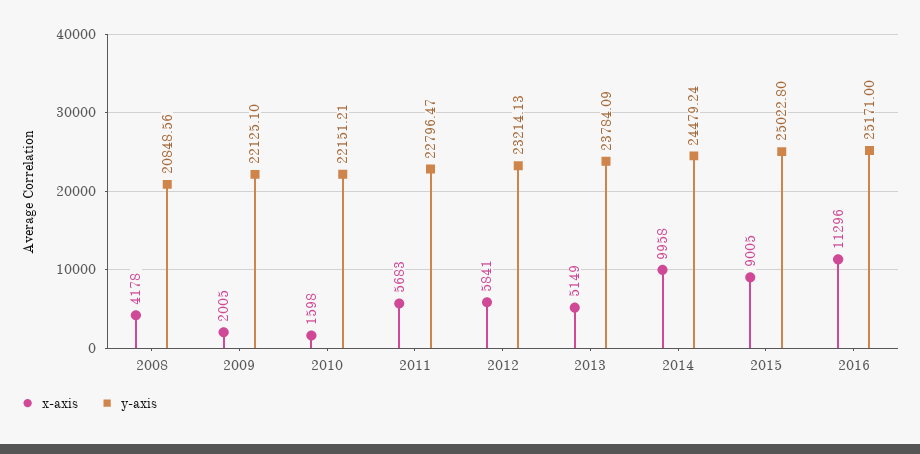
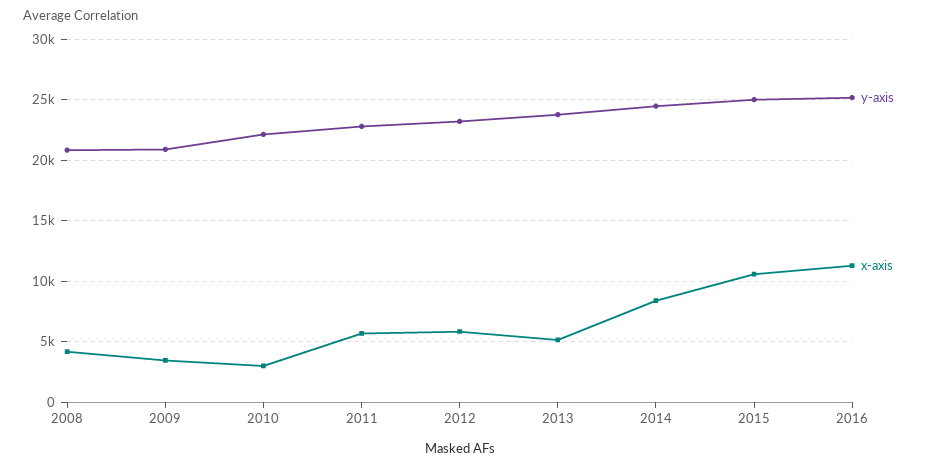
x-axis, 2009: 2005 -> 3500
y-axis, 2009: 22125.1 -> 21000
x-axis, 2010: 1598 -> 3000
x-axis, 2014: 9958 -> 8500
x-axis, 2015: 9005 -> 10500

